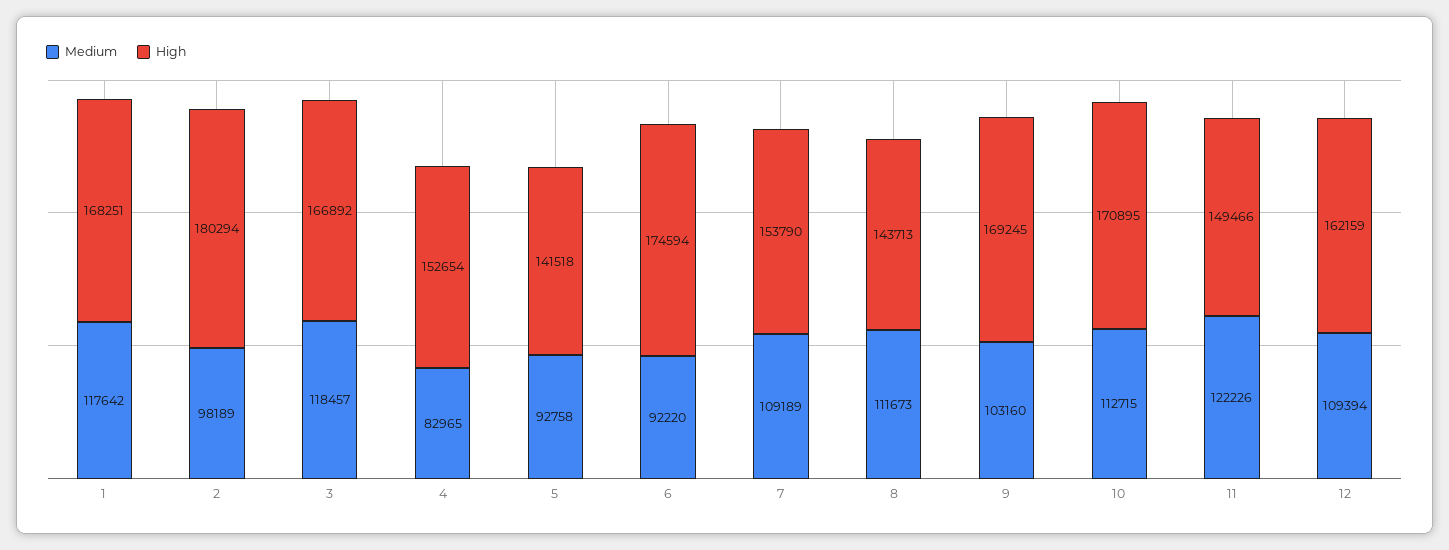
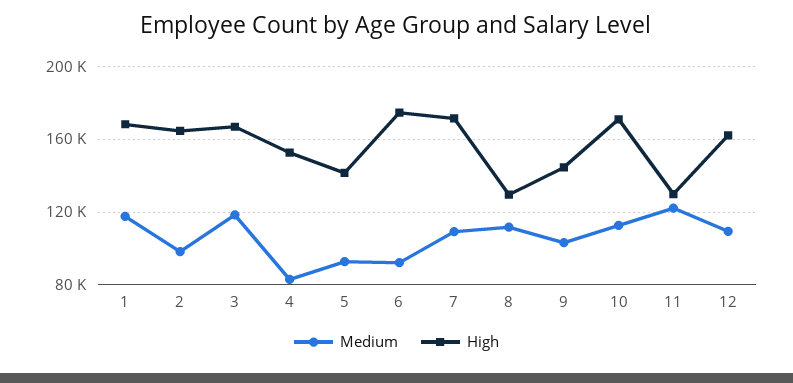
High, 2: 180294 -> 165000
High, 7: 153790 -> 170000
High, 8: 143713 -> 130000
High, 9: 169245 -> 145000
High, 11: 149466 -> 130000

